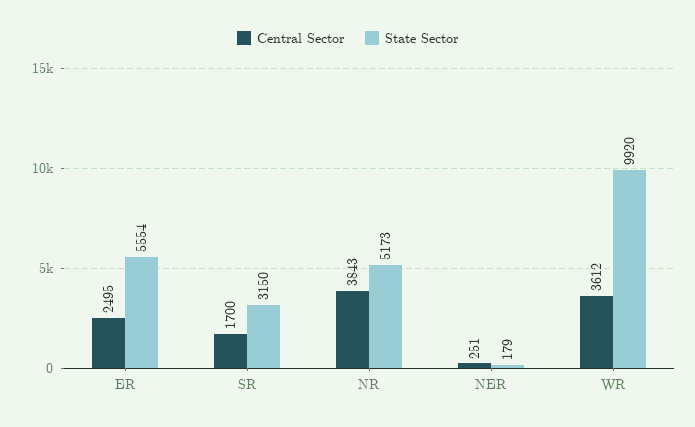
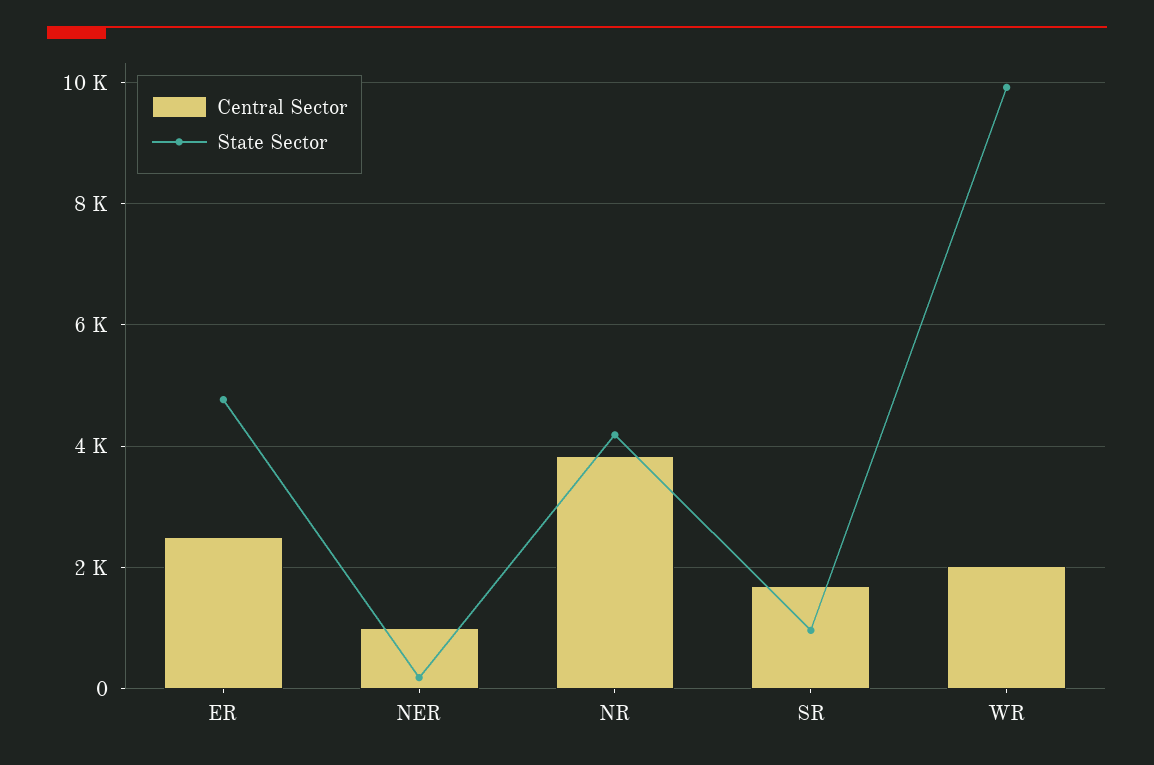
State Sector, ER: 5554 -> 4800
State Sector, SR: 3150 -> 1000
State Sector, NR: 5173 -> 4200
Central Sector, NER: 251 -> 1000
Central Sector, WR: 3612 -> 2000

